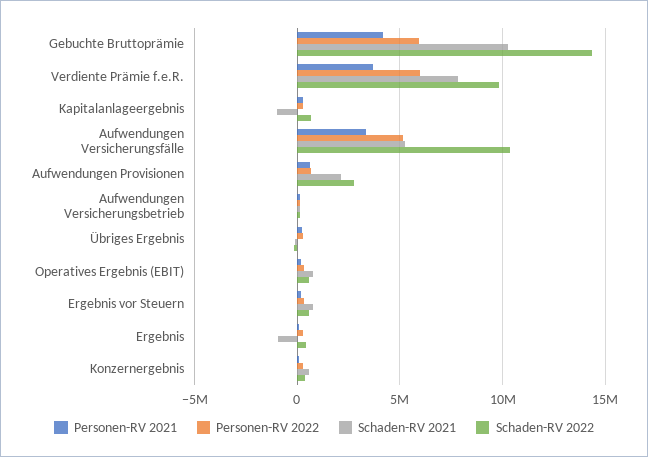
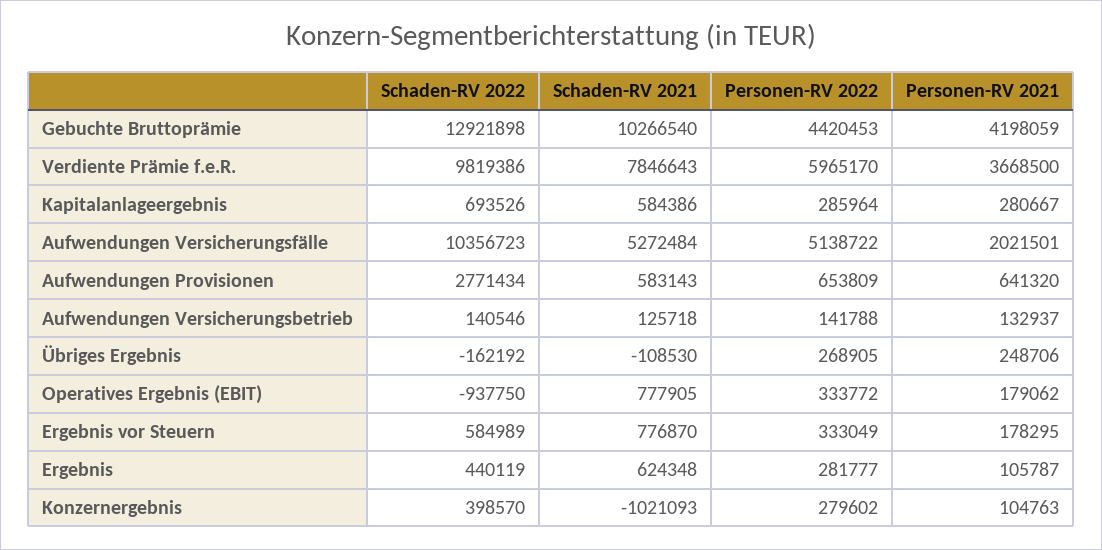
Personen-RV 2022, Gebuchte Bruttoprämie: 6000000 -> 4420453
Schaden-RV 2022, Gebuchte Bruttoprämie: 14500000 -> 12921898
Schaden-RV 2021, Kapitalanlageergebnis: -1000000 -> 584386
Personen-RV 2021, Aufwendungen Versicherungsfälle: 3500000 -> 2021501
Schaden-RV 2021, Aufwendungen Provisionen: 2000000 -> 583143
Schaden-RV 2022, Operatives Ergebnis (EBIT): 500000 -> -937750
Schaden-RV 2021, Ergebnis: -1000000 -> 624348
Schaden-RV 2021, Konzernergebnis: 500000 -> -1021093

